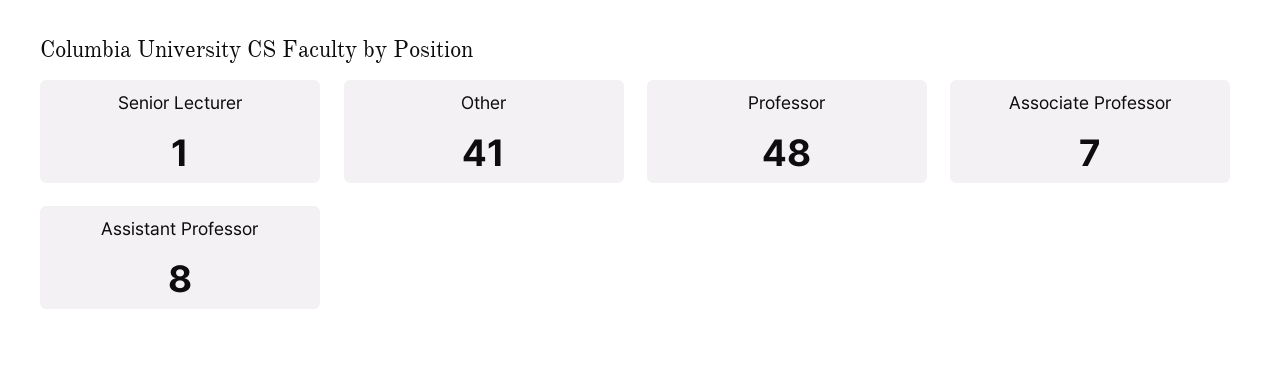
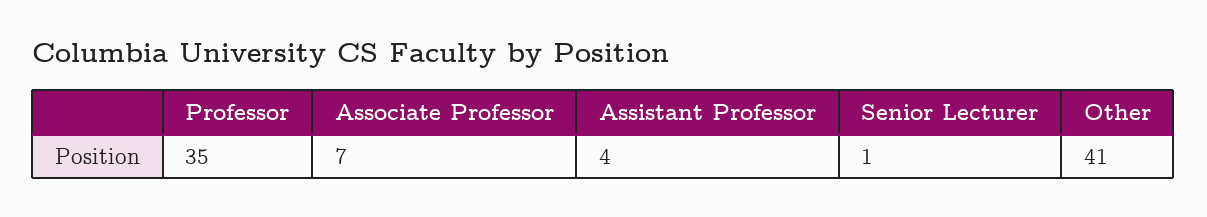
Professor: 48 -> 35
Assistant Professor: 8 -> 4

